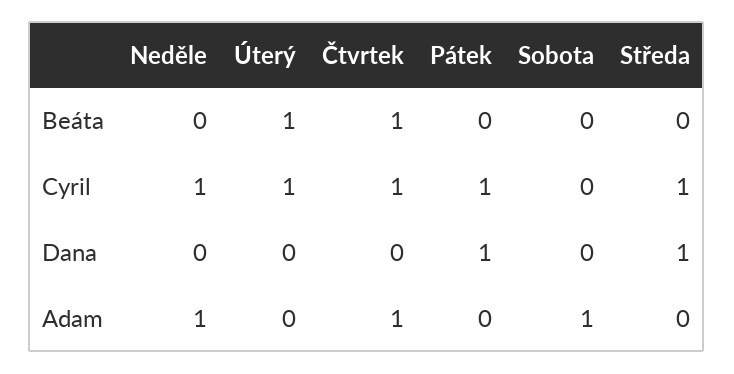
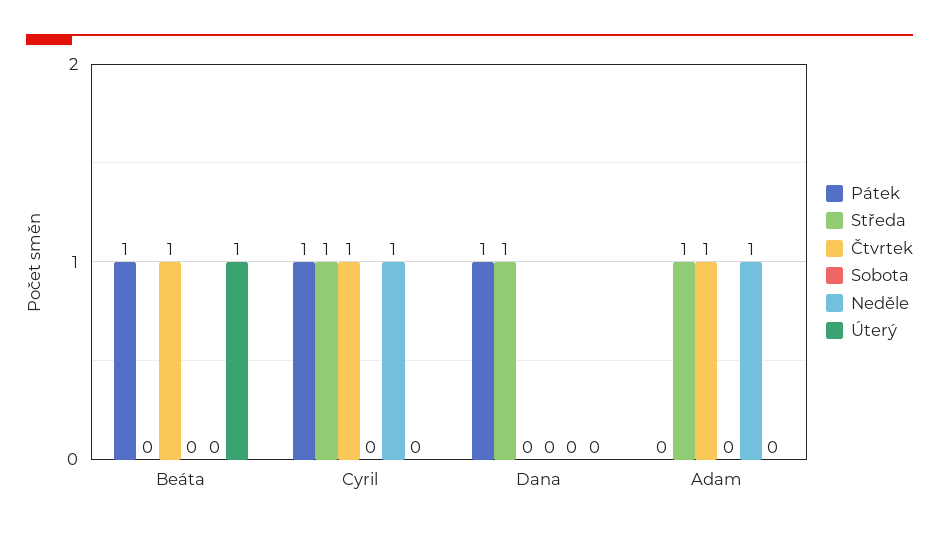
Pátek, Beáta: 0 -> 1
Úterý, Cyril: 1 -> 0
Sobota, Adam: 1 -> 0
Středa, Adam: 0 -> 1

